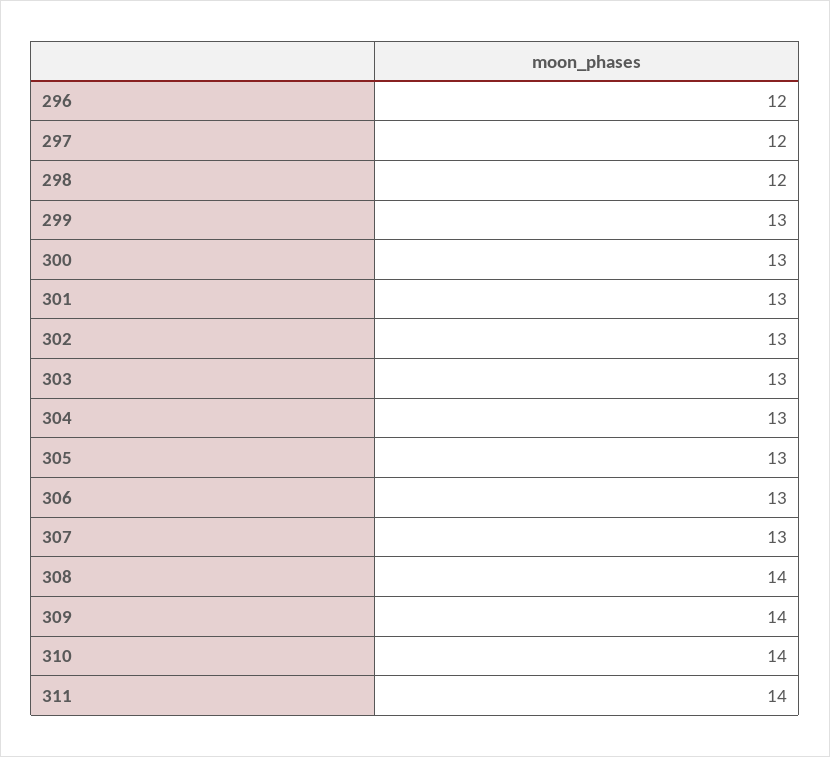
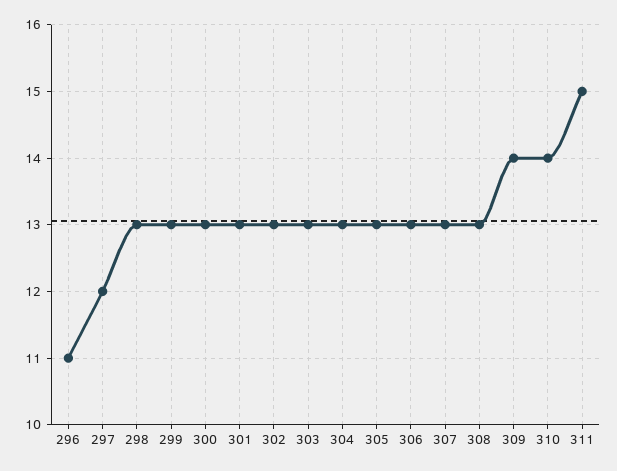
296: 12 -> 11
298: 12 -> 13
308: 14 -> 13
311: 14 -> 15

